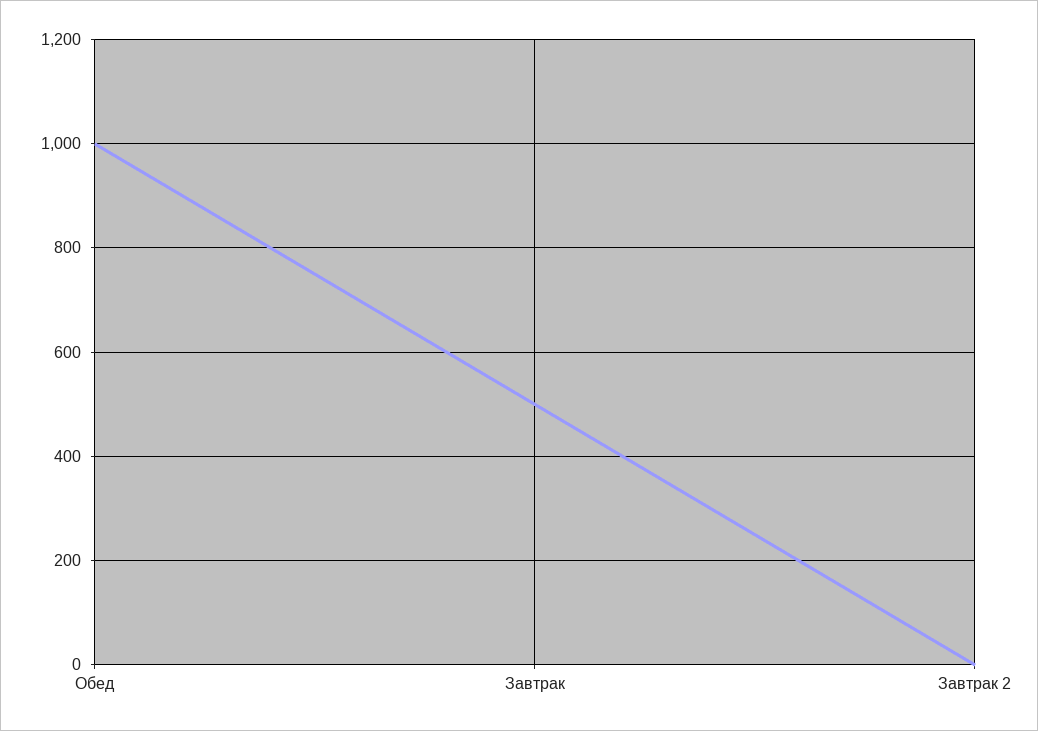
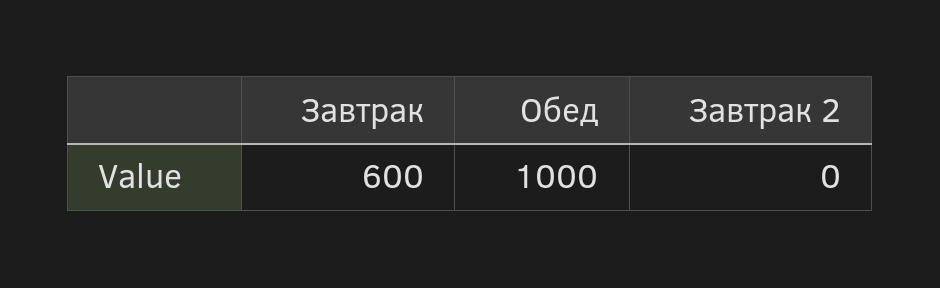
Завтрак: 500 -> 600

